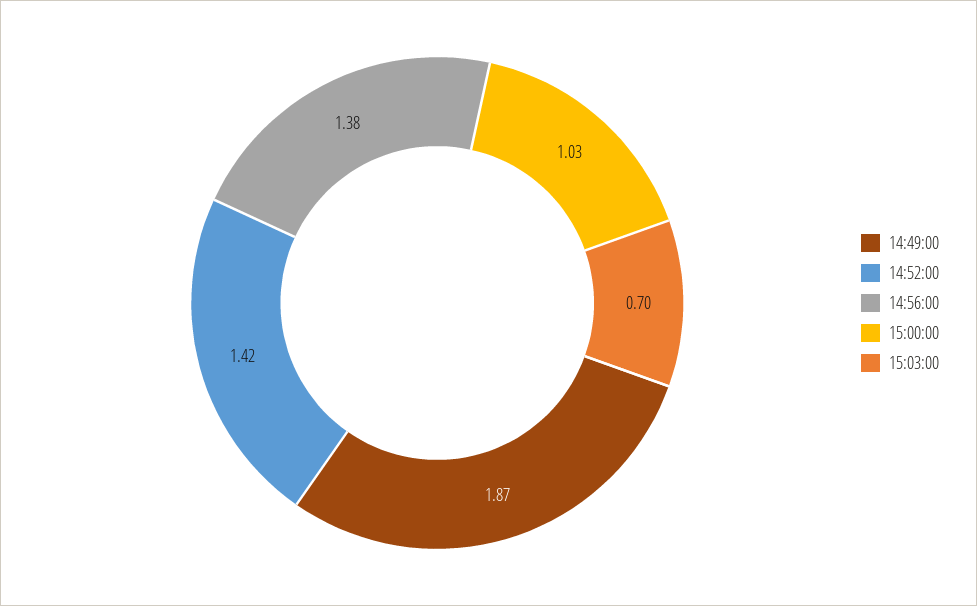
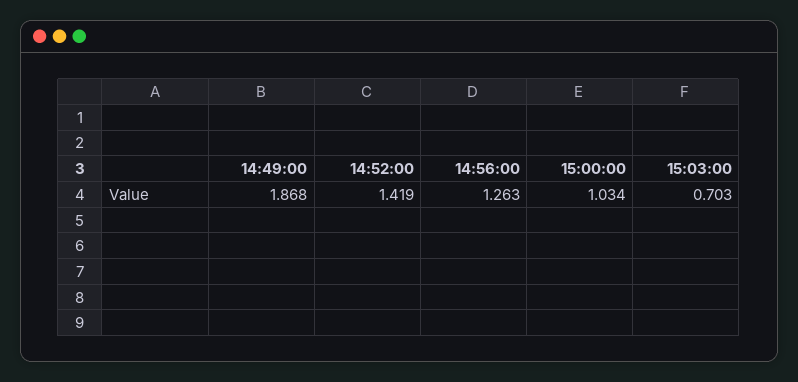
14:56:00: 1.38 -> 1.263

